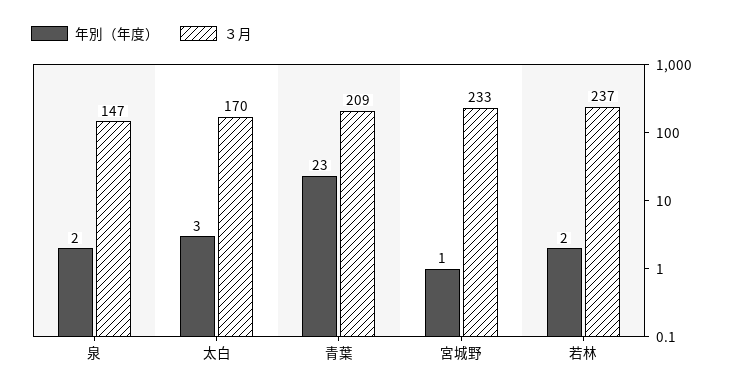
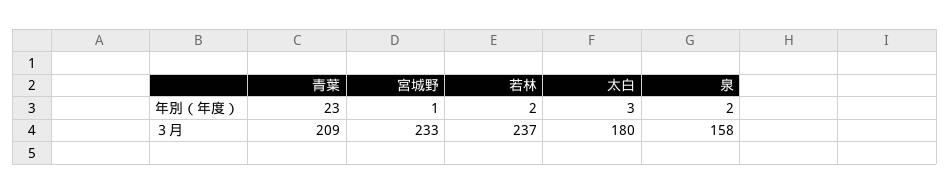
３月, 泉: 147 -> 158
３月, 太白: 170 -> 180

